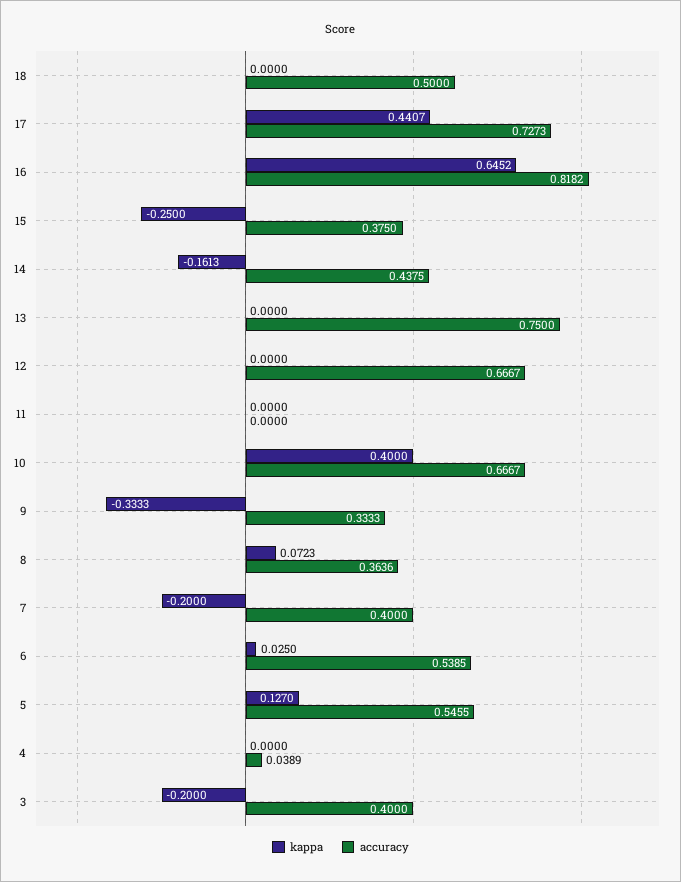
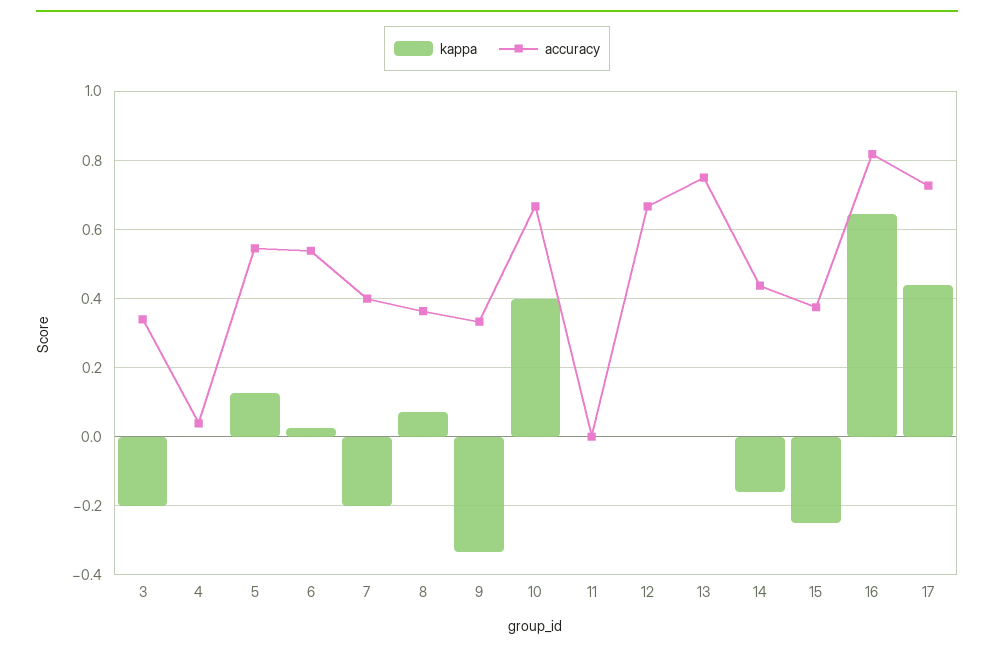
kappa, 18: 0 -> none
accuracy, 18: 0.5 -> none
accuracy, 3: 0.4 -> 0.34

